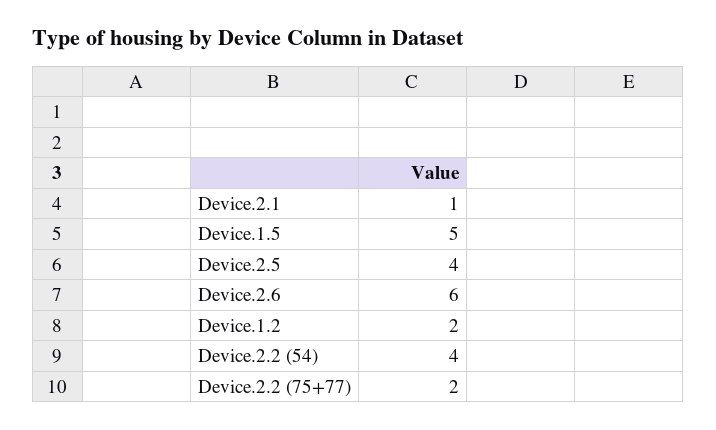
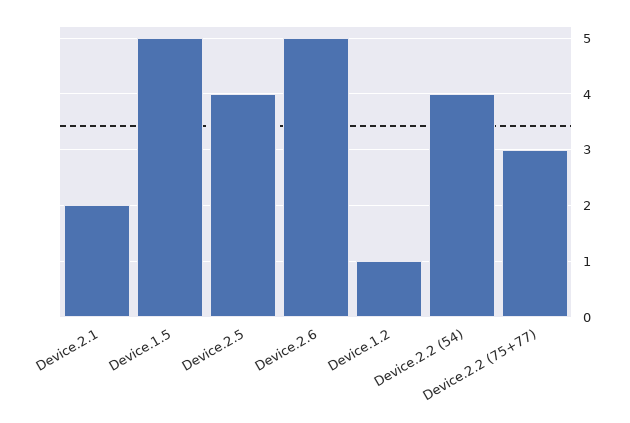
Device.2.1: 1 -> 2
Device.2.6: 6 -> 5
Device.1.2: 2 -> 1
Device.2.2 (75+77): 2 -> 3

